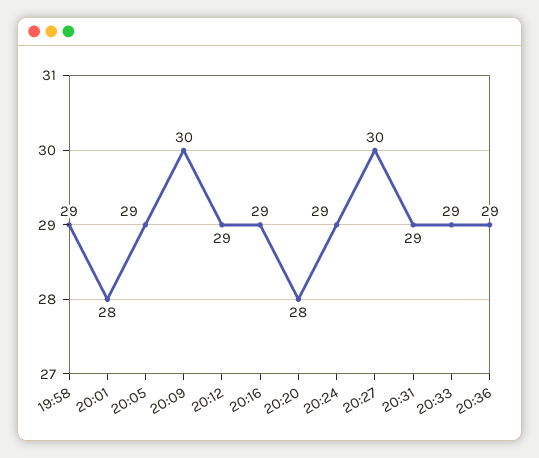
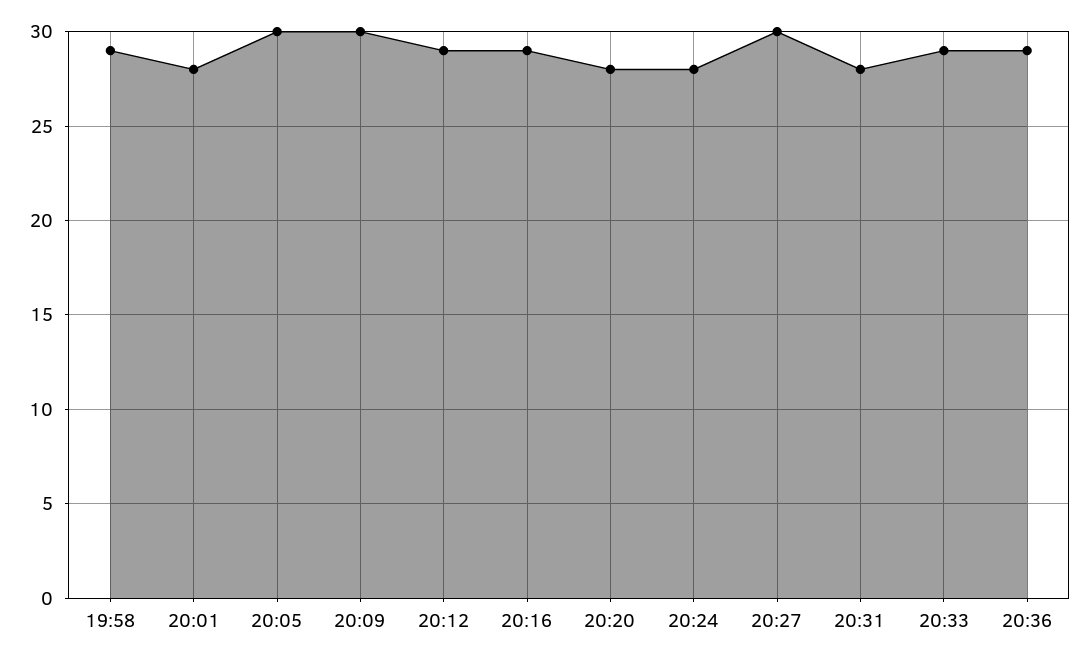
20:05: 29 -> 30
20:24: 29 -> 28
20:31: 29 -> 28

